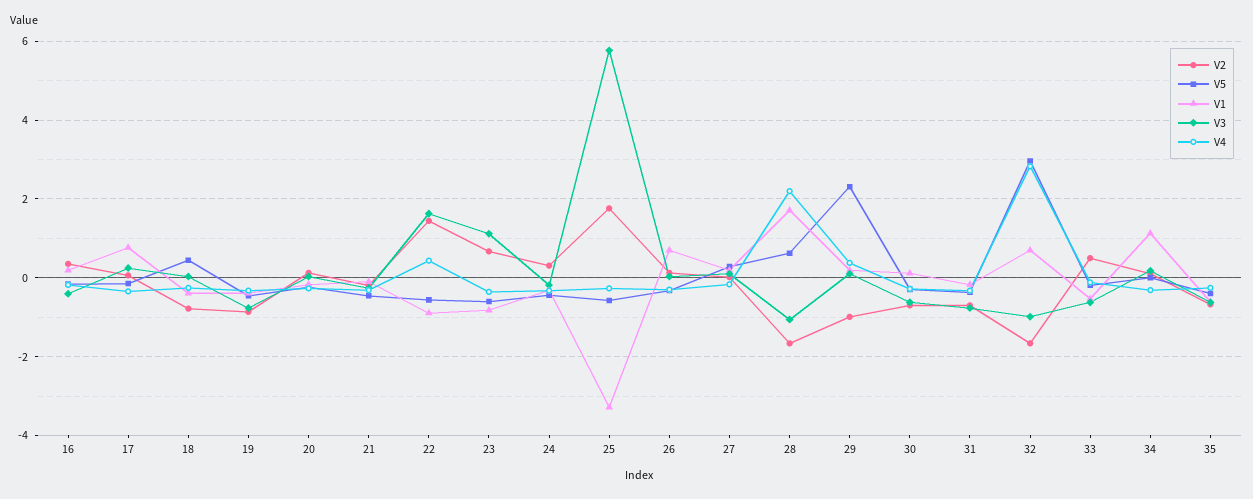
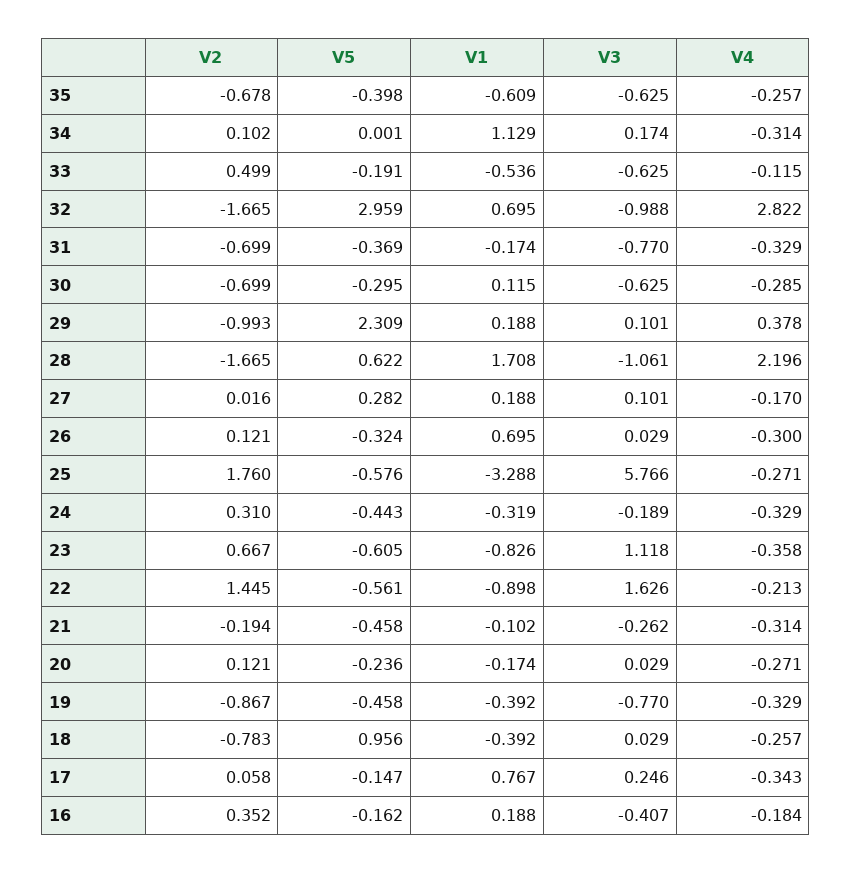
V5, 18: 0.4 -> 0.956
V4, 22: 0.4 -> -0.213

